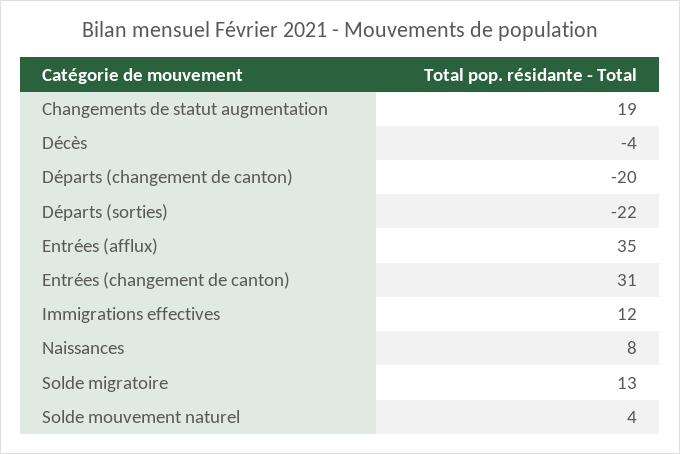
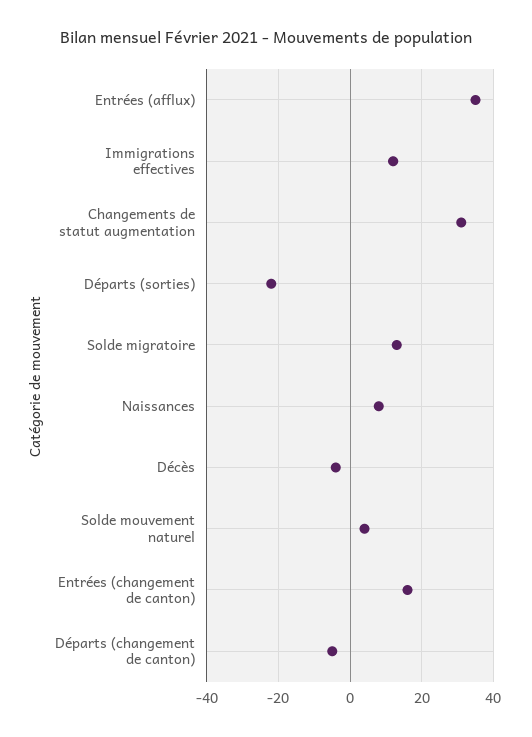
Changements de statut augmentation: 19 -> 30
Départs (changement de canton): -20 -> -5
Entrées (changement de canton): 31 -> 15

